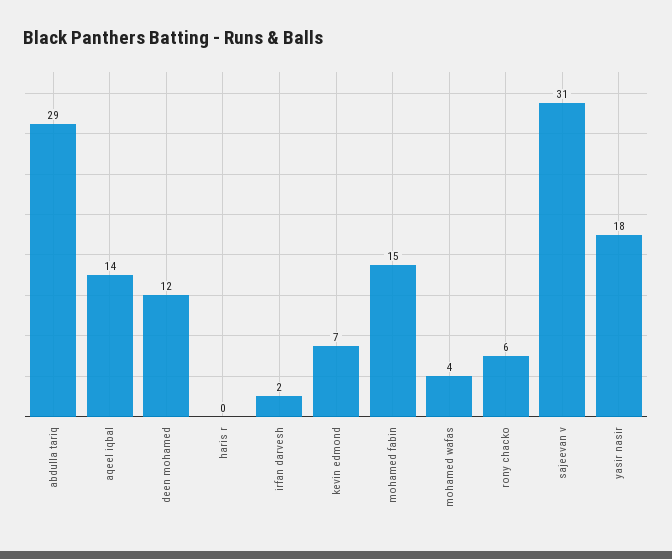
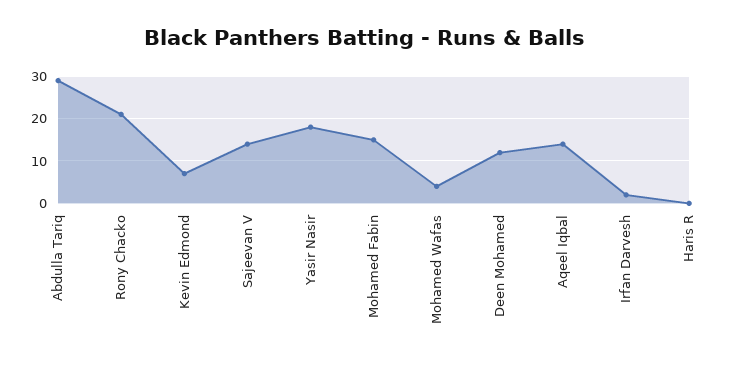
rony chacko: 6 -> 20
sajeevan v: 31 -> 15

